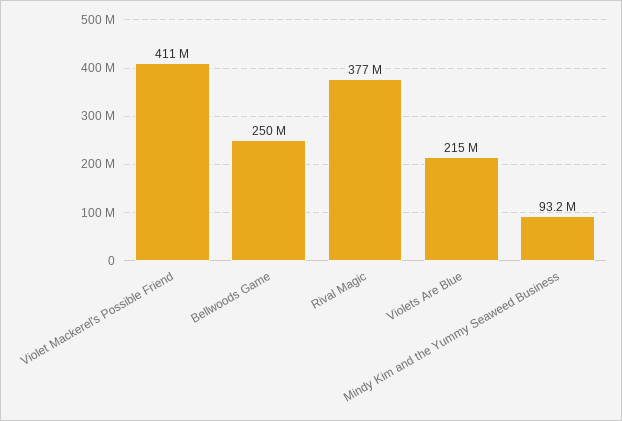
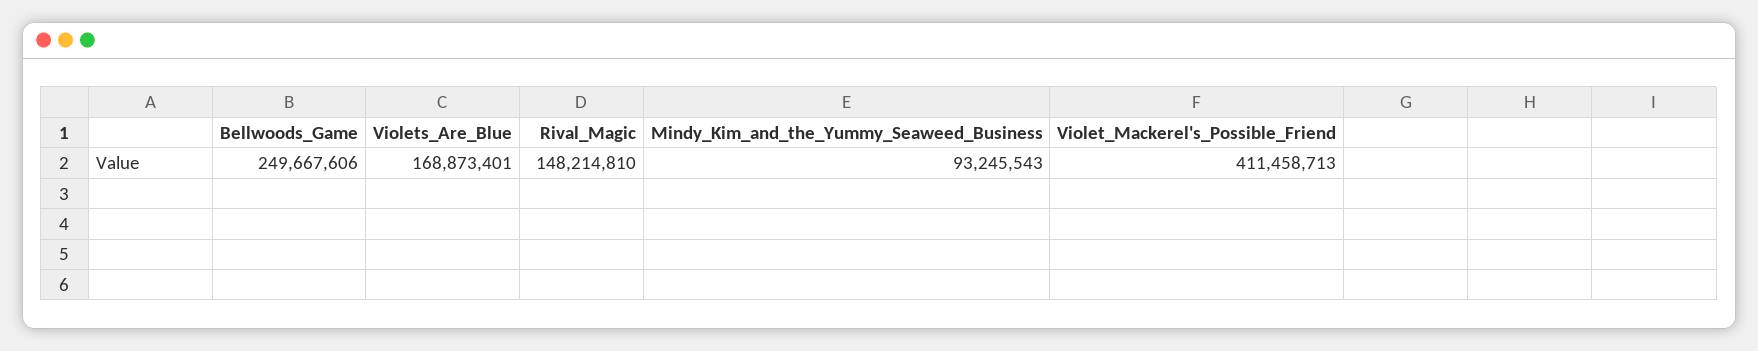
Rival Magic: 377000000 -> 148214810
Violets Are Blue: 215000000 -> 168873401

